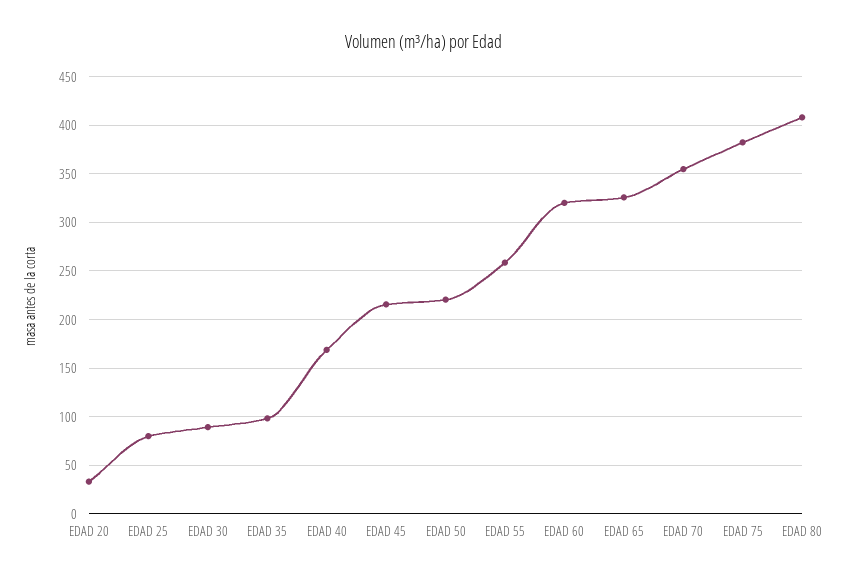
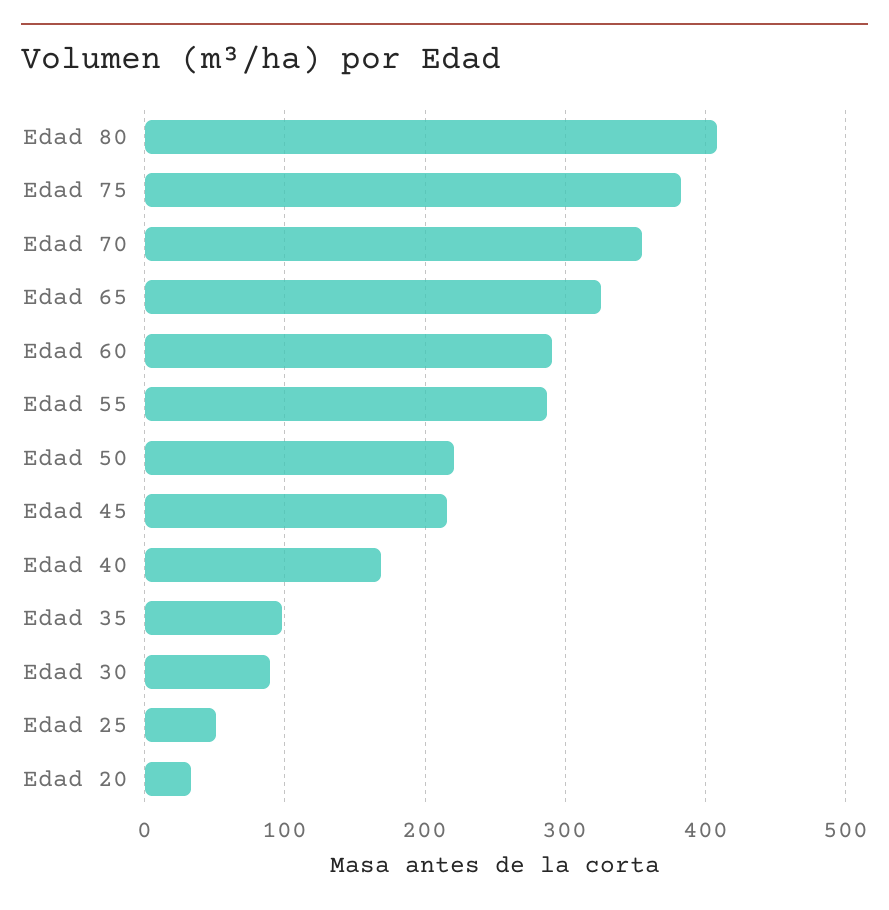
EDAD 25: 80 -> 50
EDAD 55: 260 -> 290
EDAD 60: 320 -> 290

